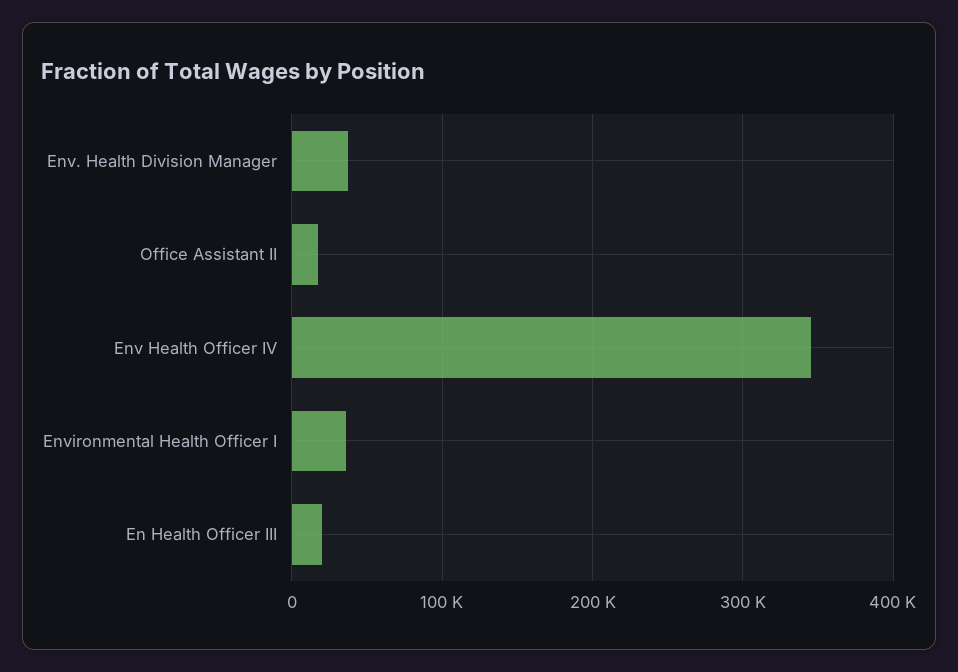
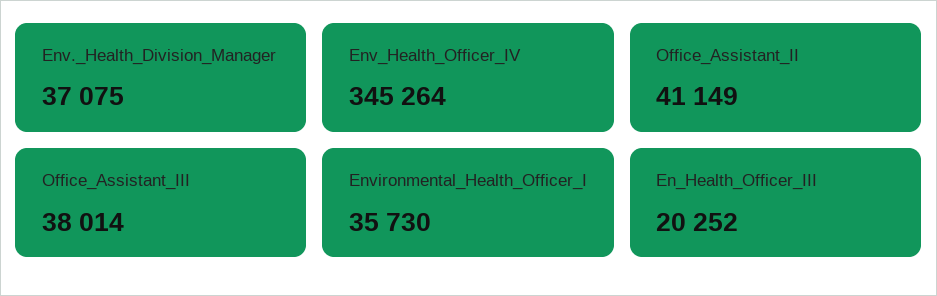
Office Assistant II: 20000 -> 41149
Office_Assistant_III: none -> 38014

